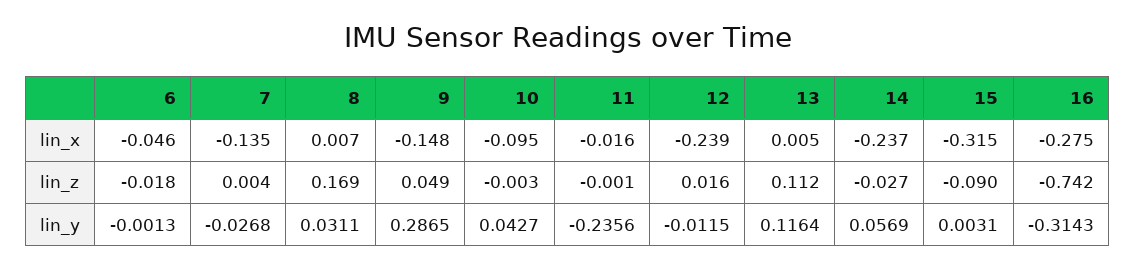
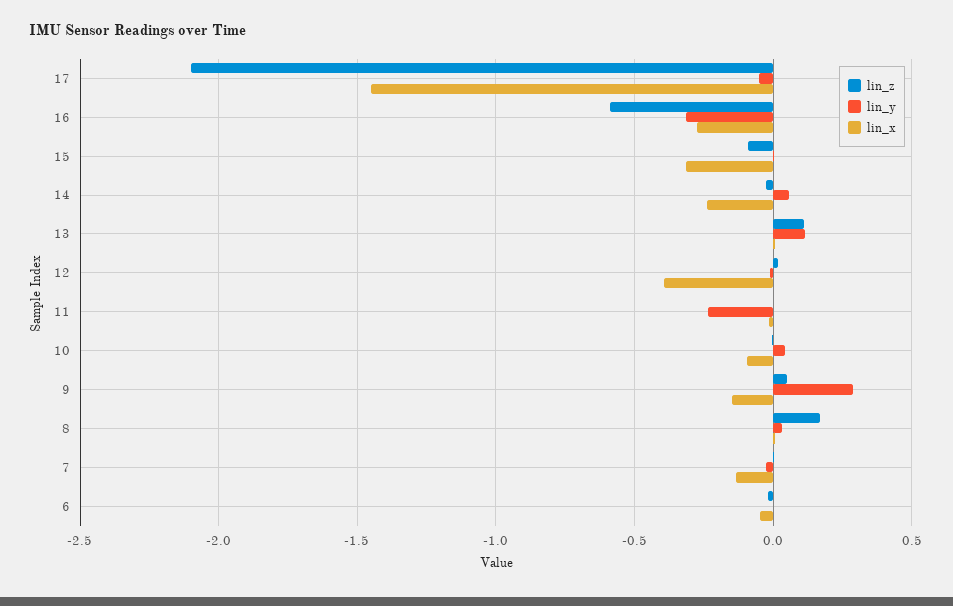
lin_x, 12: -0.239 -> -0.4
lin_z, 16: -0.742 -> -0.6
lin_z, 17: none -> -2.1
lin_y, 17: none -> -0.05
lin_x, 17: none -> -1.45

